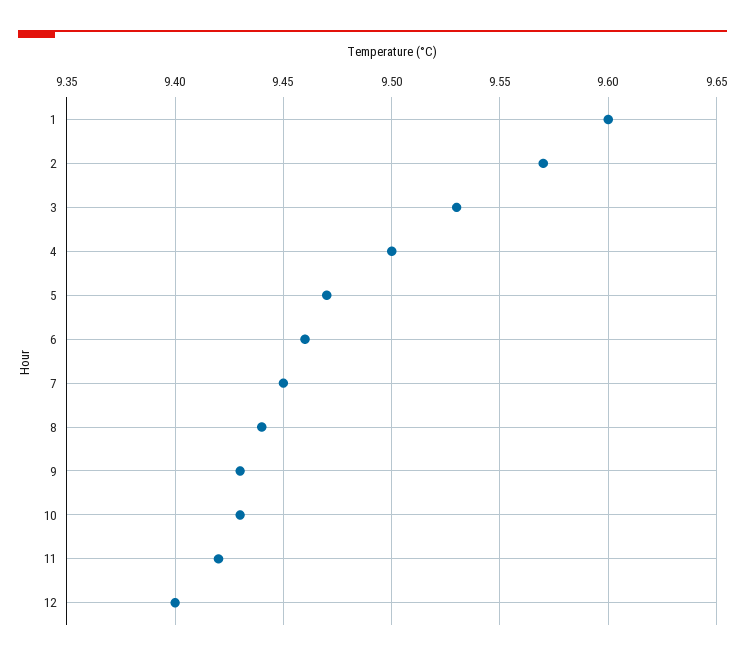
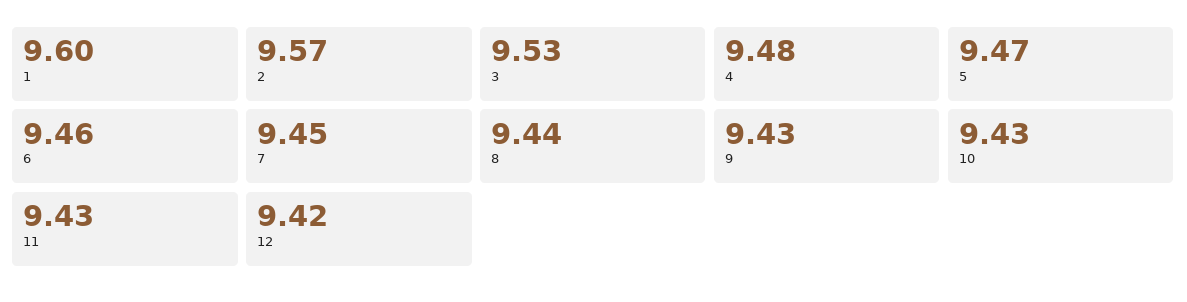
4: 9.5 -> 9.48
11: 9.42 -> 9.43
12: 9.4 -> 9.42

